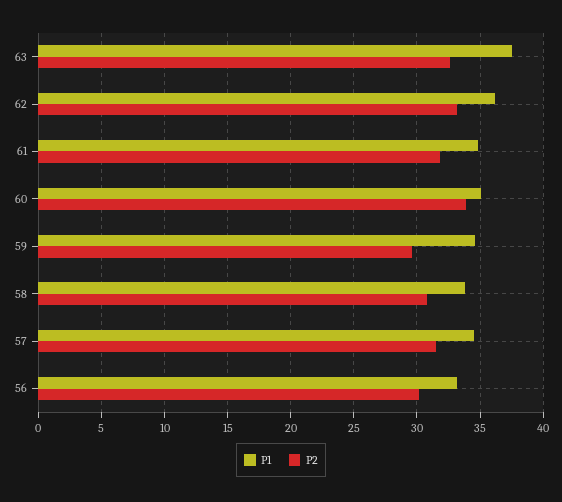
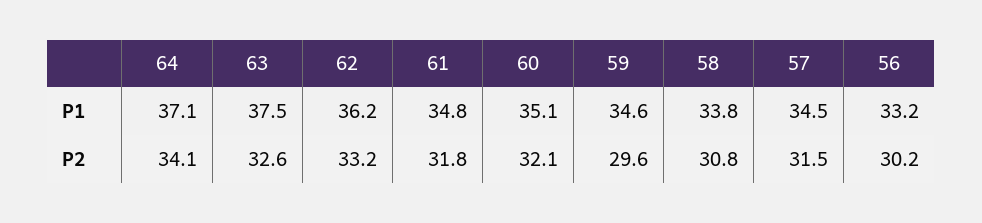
P2, 60: 34 -> 32.1
P1, 64: none -> 37.1
P2, 64: none -> 34.1

